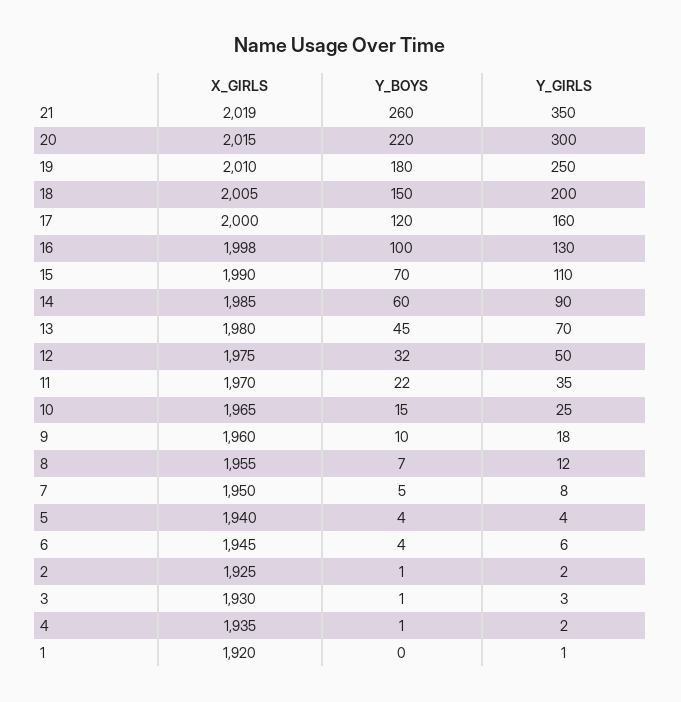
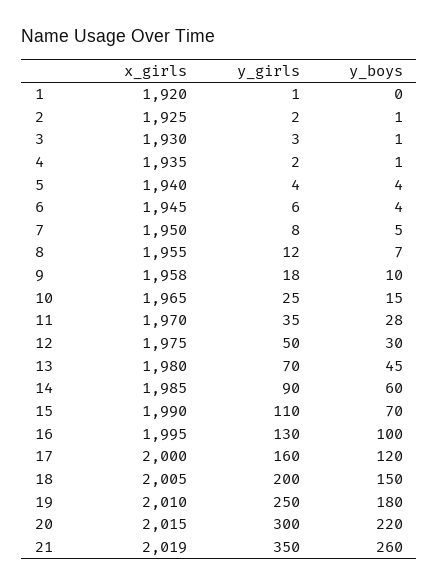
X_GIRLS, 16: 1998 -> 1995
Y_BOYS, 12: 32 -> 30
Y_BOYS, 11: 22 -> 28
X_GIRLS, 9: 1960 -> 1958

